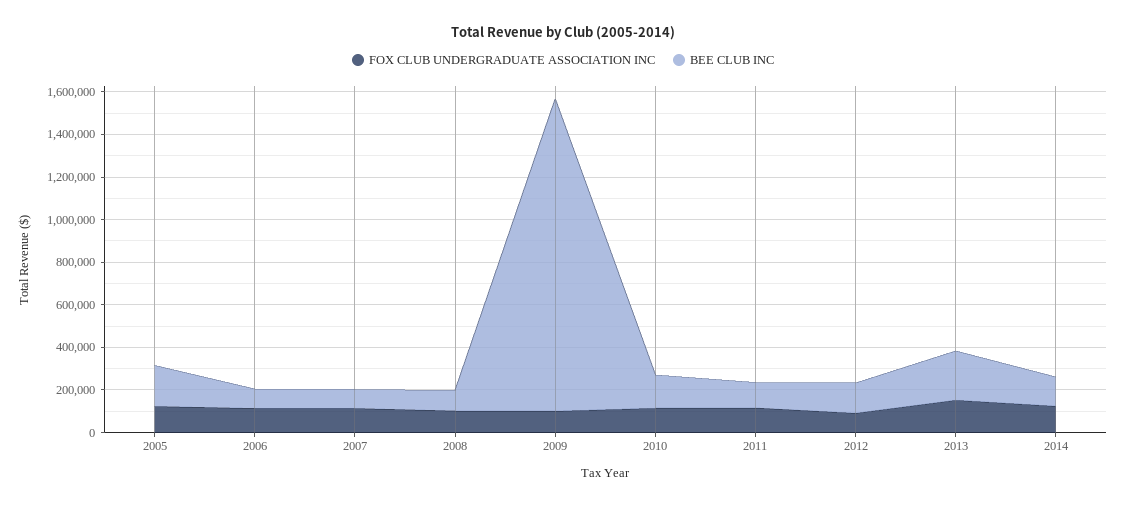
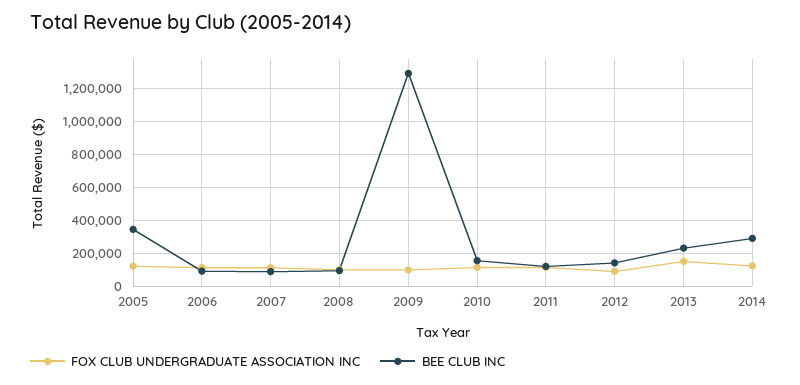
BEE CLUB INC, 2005: 200000 -> 350000
BEE CLUB INC, 2009: 1450000 -> 1300000
BEE CLUB INC, 2014: 150000 -> 300000

